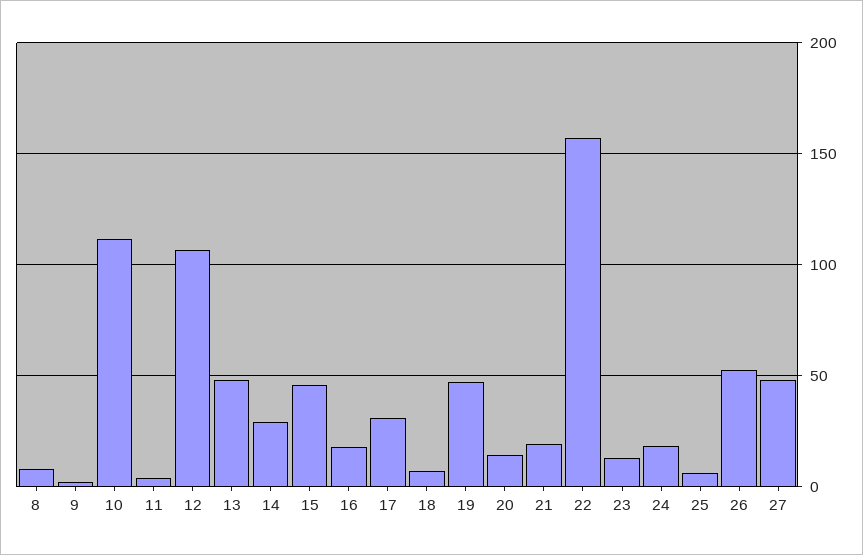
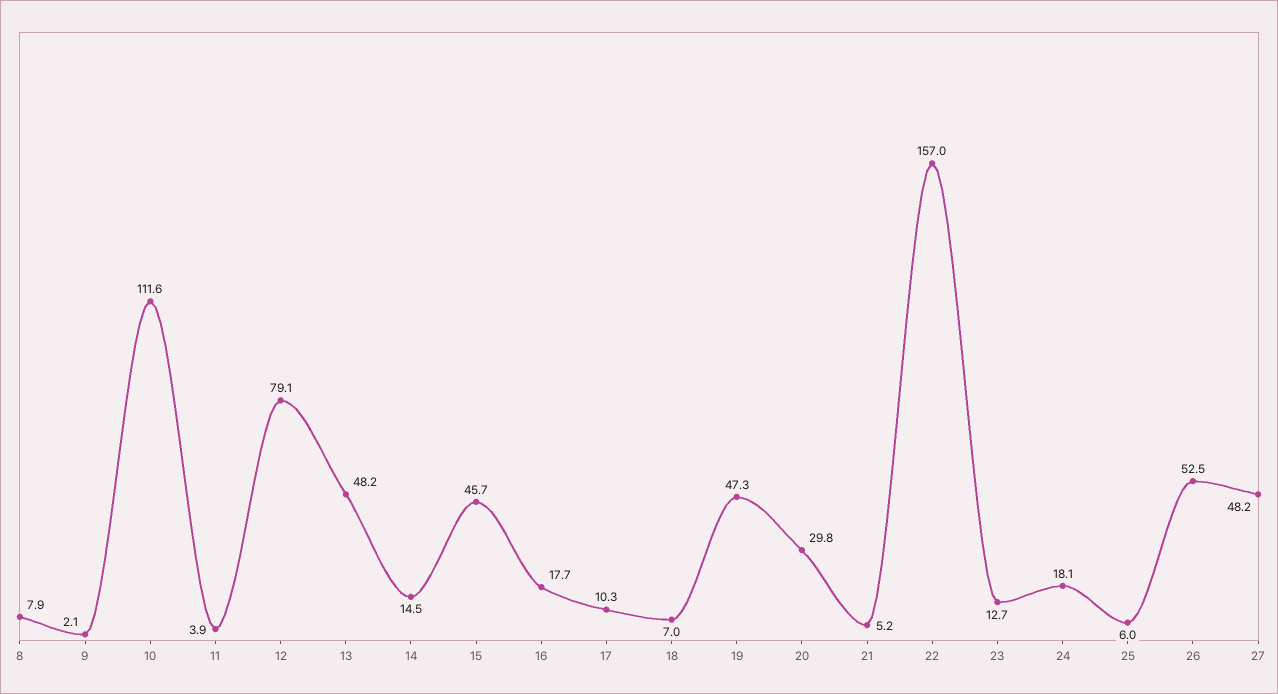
12: 105 -> 79.1
14: 30 -> 14.5
17: 30 -> 10.3
20: 15 -> 29.8
21: 20 -> 5.2

